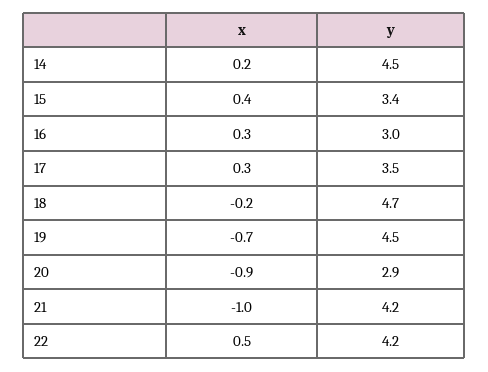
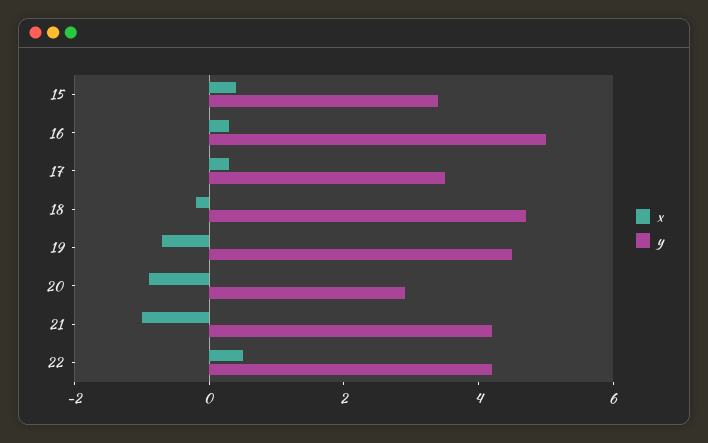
x, 14: 0.2 -> none
y, 14: 4.5 -> none
y, 16: 3 -> 5

